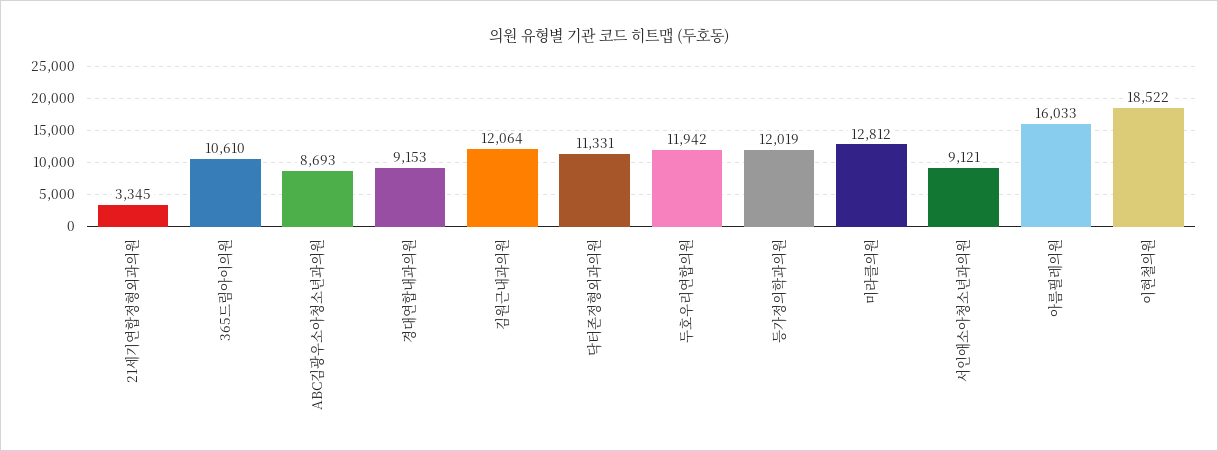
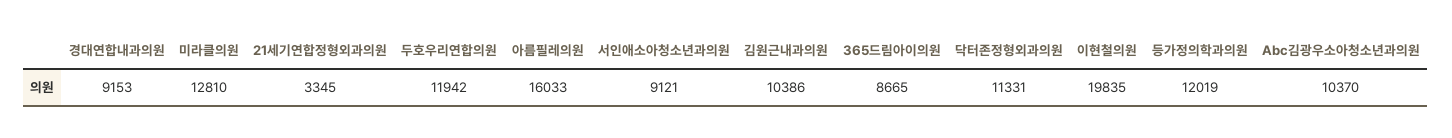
365드림아이의원: 10610 -> 8665
ABC김광우소아청소년과의원: 8693 -> 10370
김원근내과의원: 12064 -> 10386
미라클의원: 12812 -> 12810
이현철의원: 18522 -> 19835

